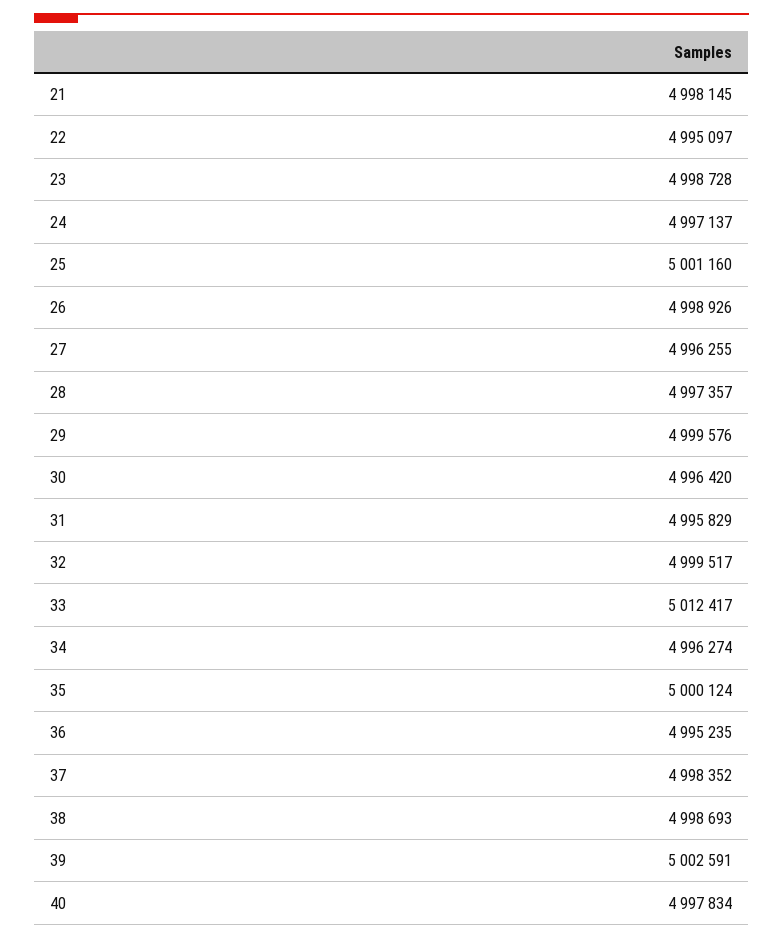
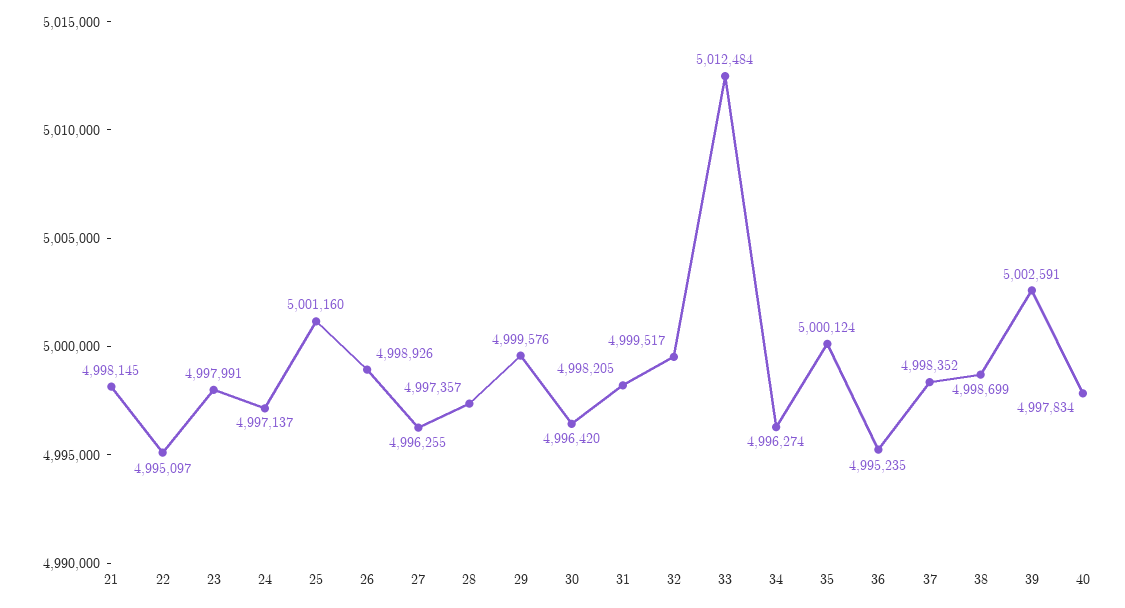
23: 4998728 -> 4997991
31: 4995829 -> 4998205
33: 5012417 -> 5012484
38: 4998693 -> 4998699

